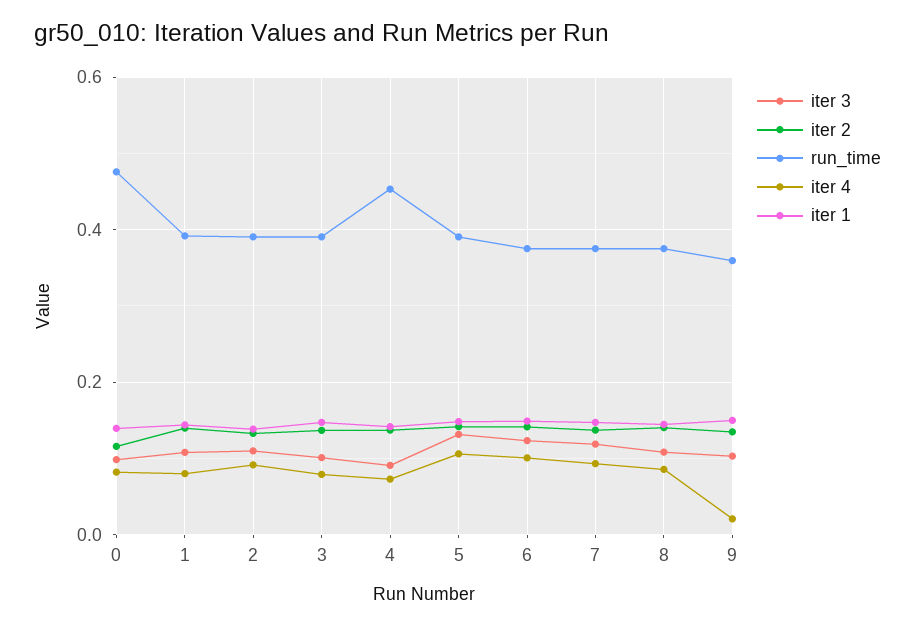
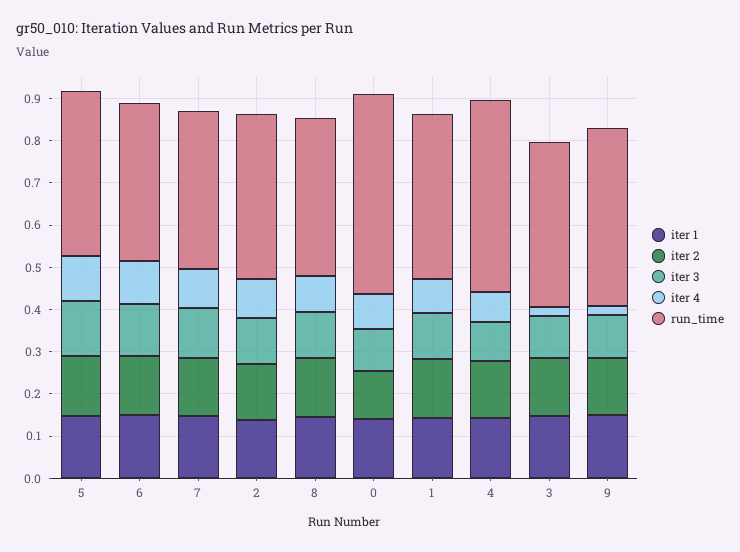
iter 4, 3: 0.08 -> 0.02
run_time, 9: 0.36 -> 0.42

